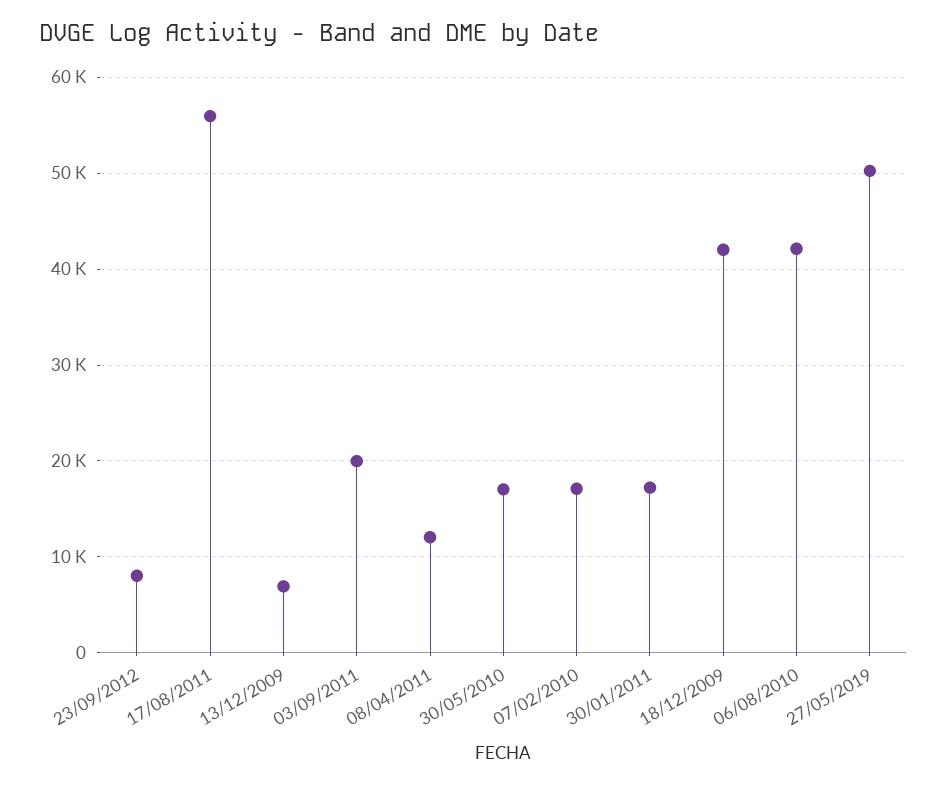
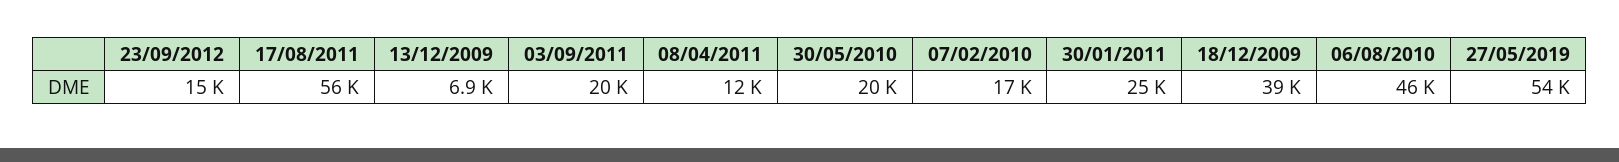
23/09/2012: 8000 -> 15000
30/05/2010: 17000 -> 20000
30/01/2011: 17000 -> 25000
18/12/2009: 42000 -> 39000
06/08/2010: 42000 -> 46000
27/05/2019: 50000 -> 54000

